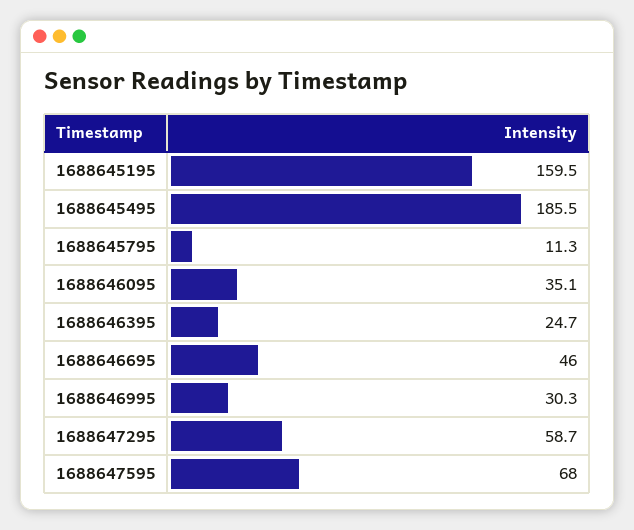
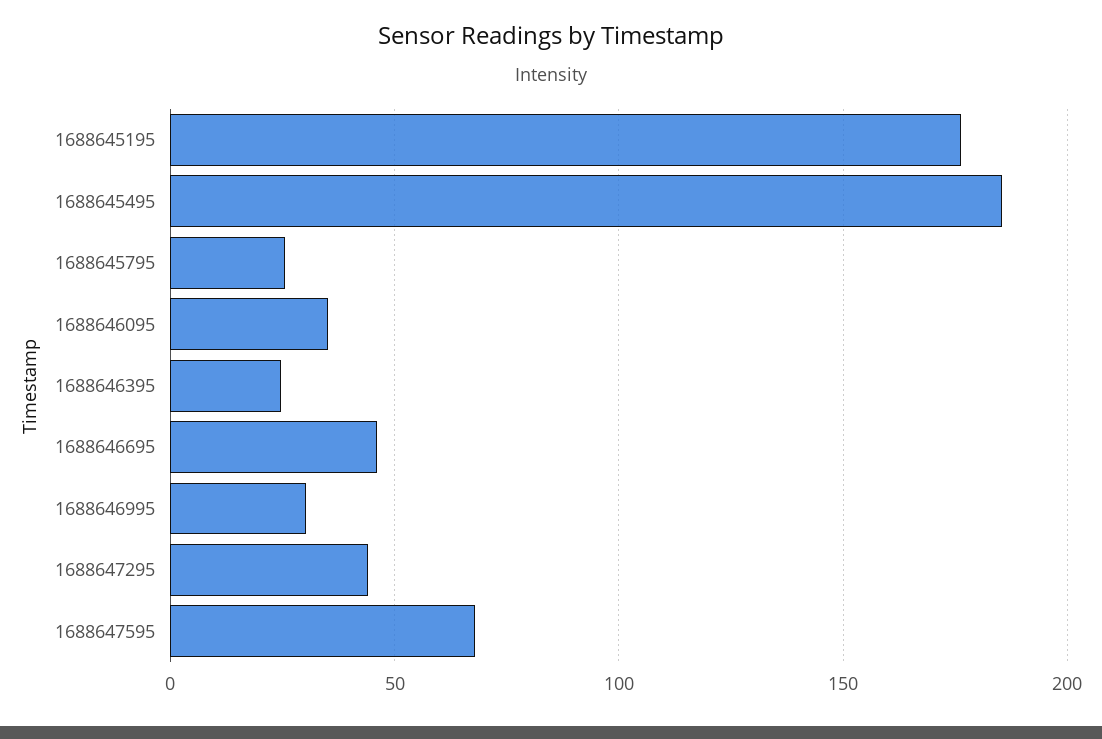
1688645195: 159.5 -> 175
1688645795: 11.3 -> 25
1688647295: 58.7 -> 45

